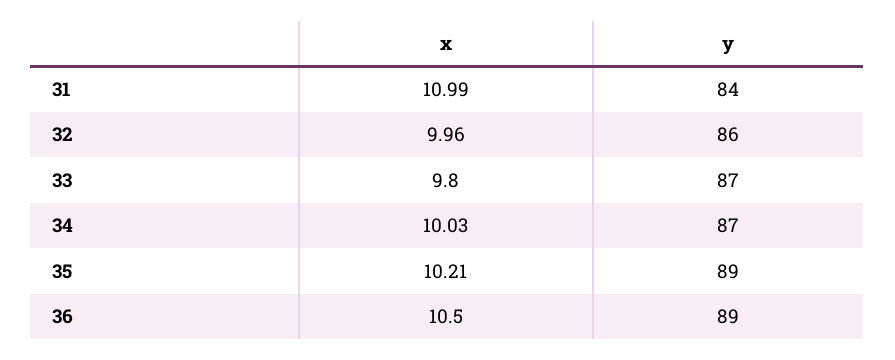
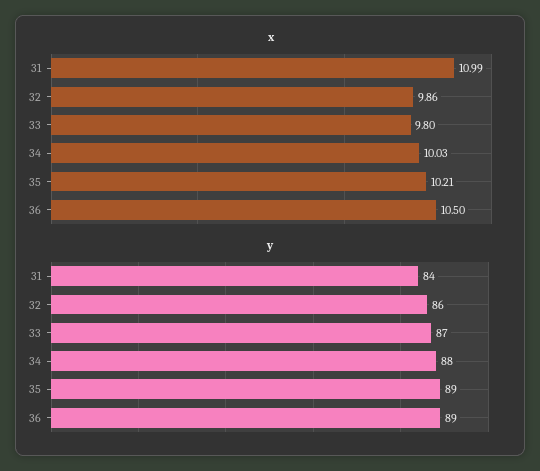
x, 32: 9.96 -> 9.86
y, 34: 87 -> 88

